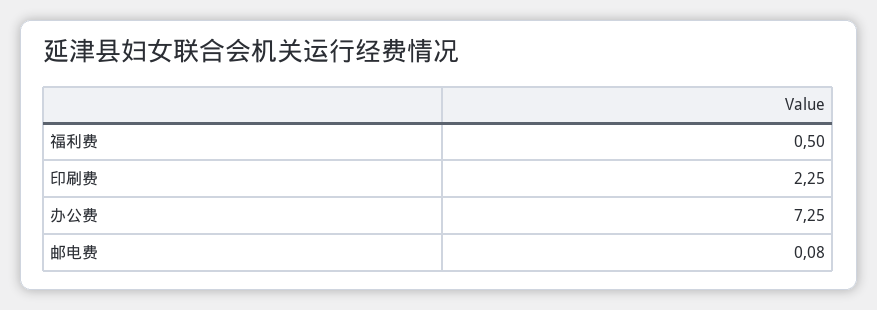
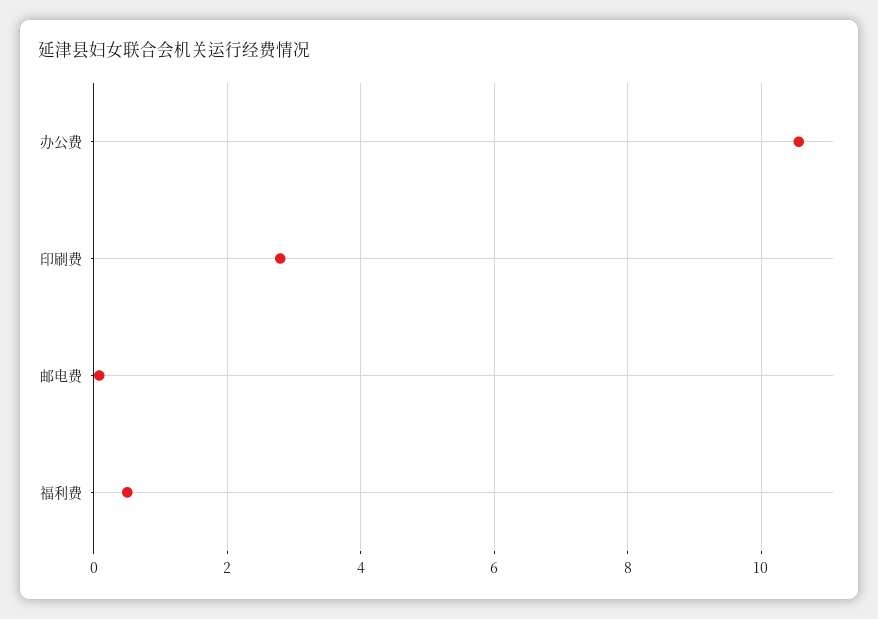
印刷费: 2.25 -> 2.8
办公费: 7.25 -> 10.6

